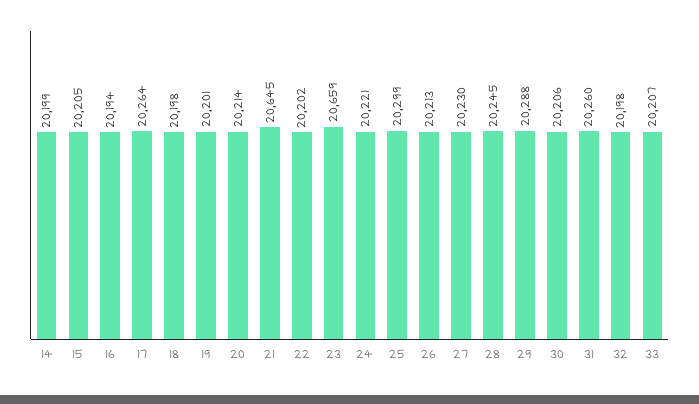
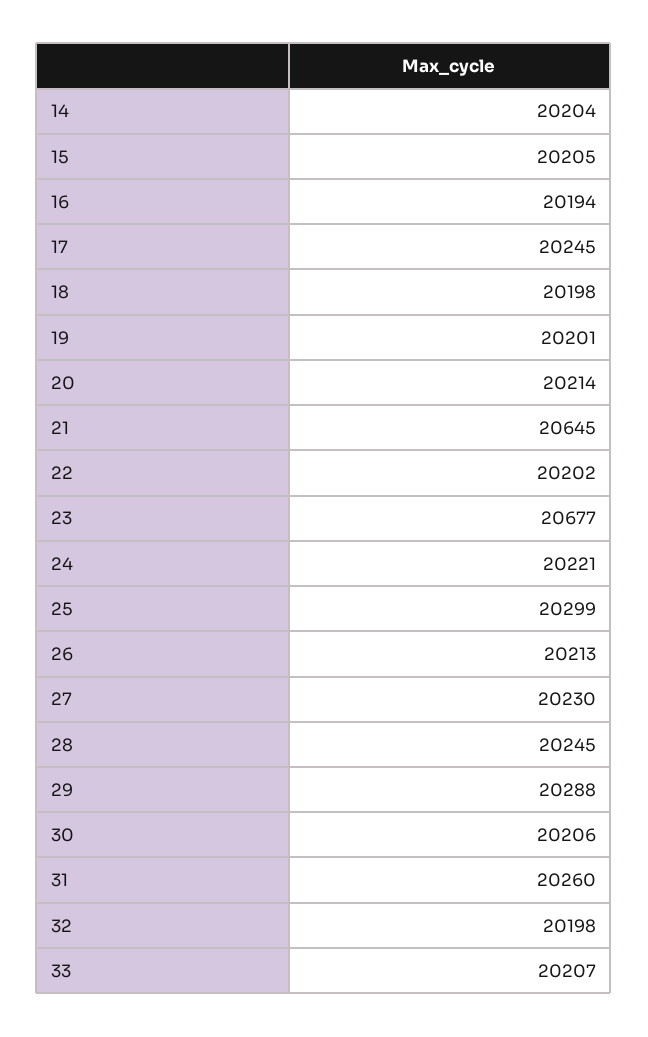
14: 20199 -> 20204
17: 20264 -> 20245
23: 20659 -> 20677

